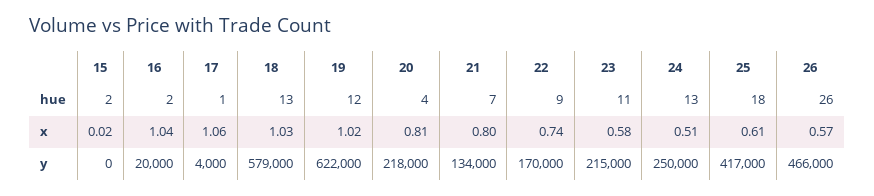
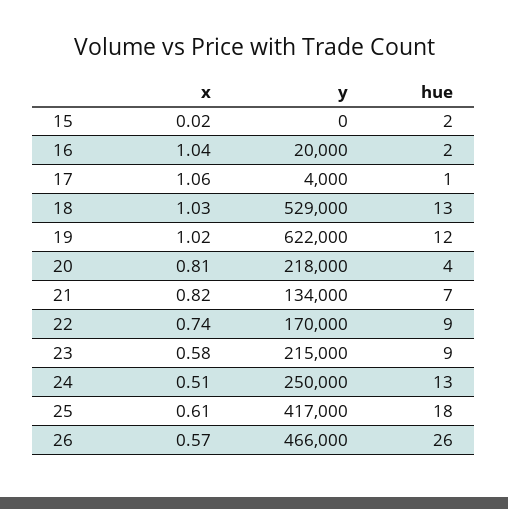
23, hue: 11 -> 9
21, x: 0.8 -> 0.82
18, y: 579000 -> 529000

